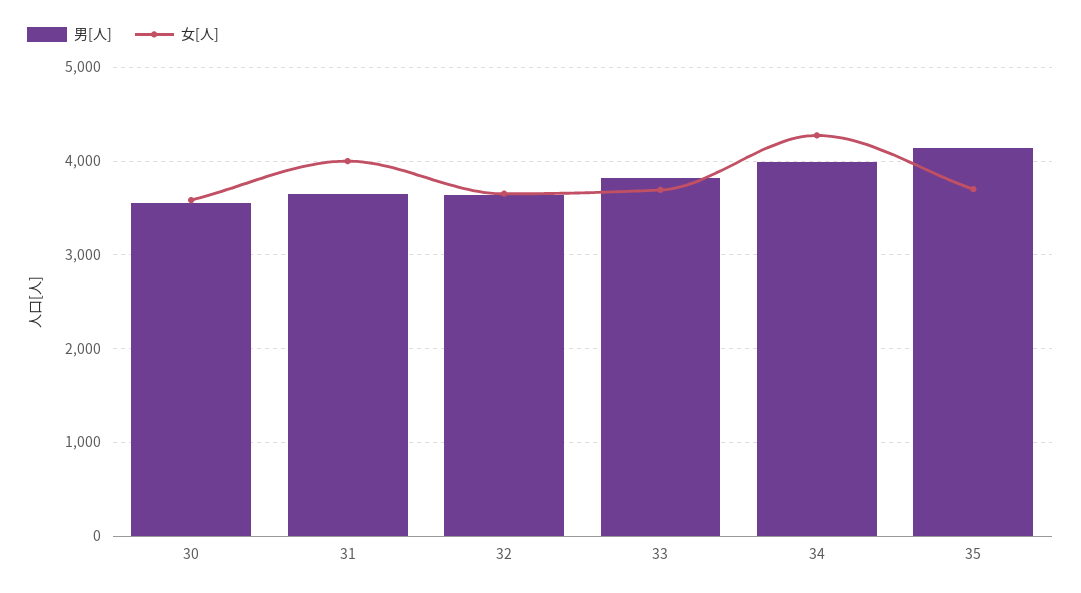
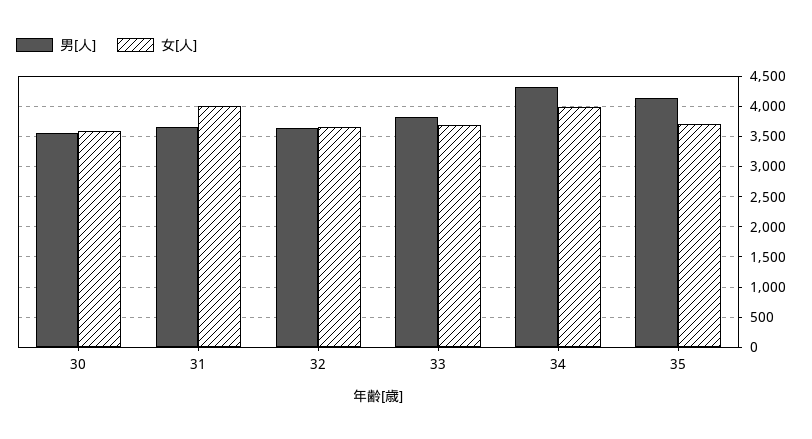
男[人], 34: 4000 -> 4300
女[人], 34: 4300 -> 4000

